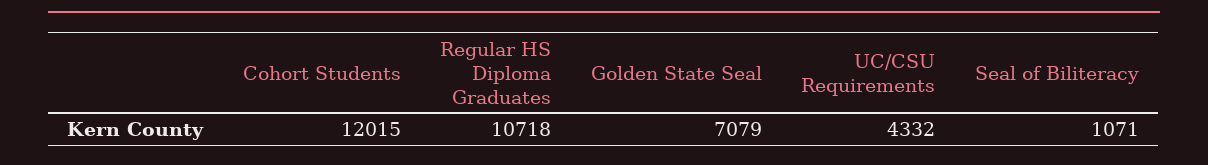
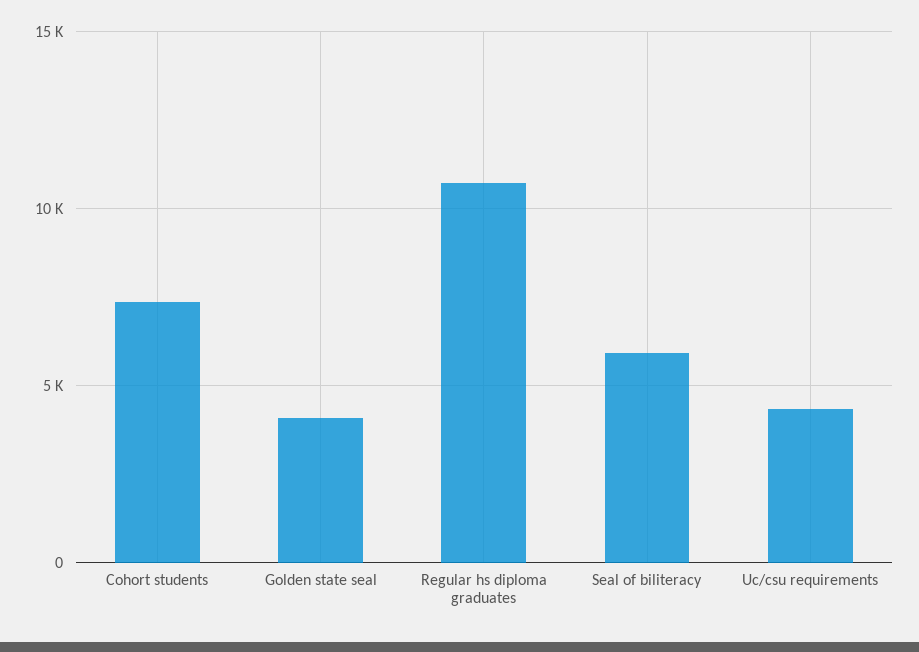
Cohort Students: 12015 -> 7500
Golden State Seal: 7079 -> 4000
Seal of Biliteracy: 1071 -> 6000

